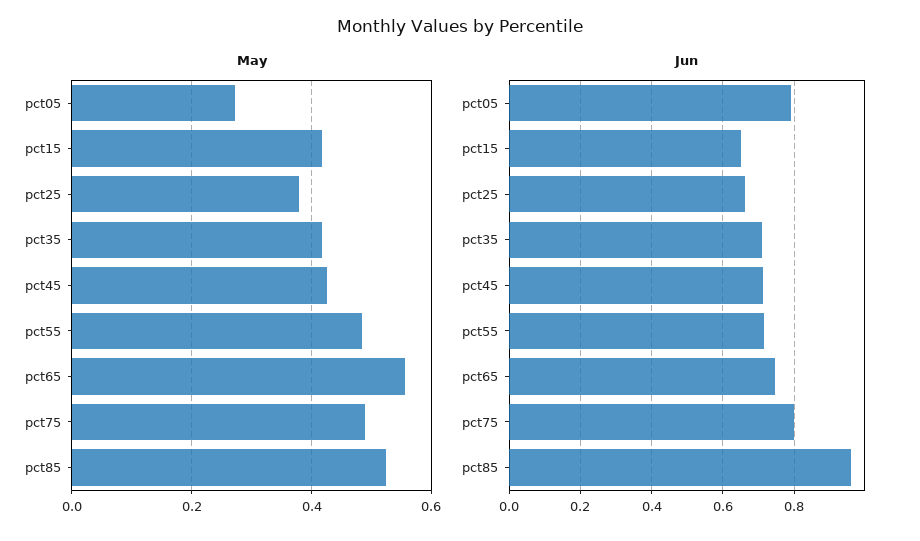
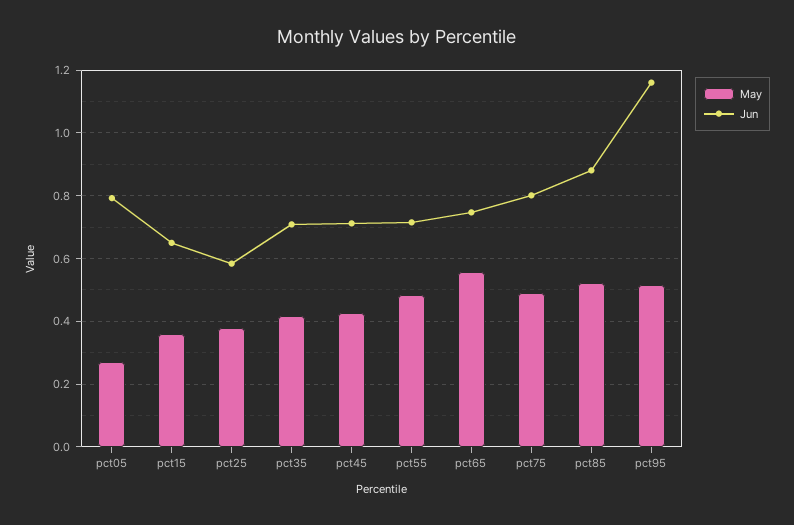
May, pct15: 0.42 -> 0.36
Jun, pct25: 0.66 -> 0.58
Jun, pct85: 0.96 -> 0.88
May, pct95: none -> 0.52
Jun, pct95: none -> 1.16

